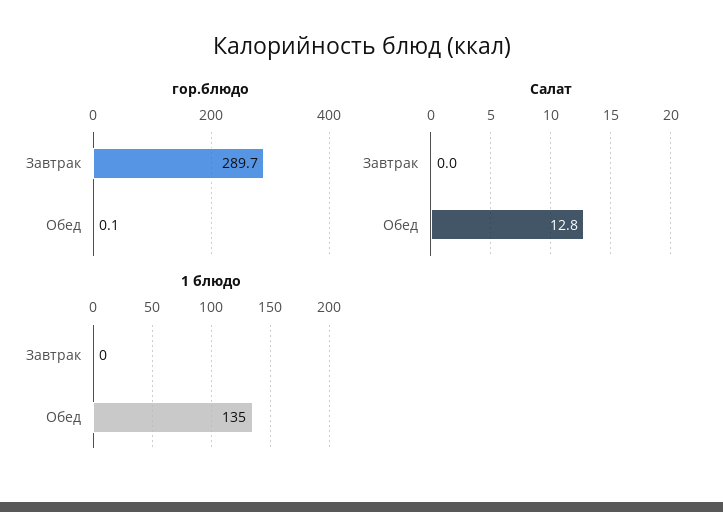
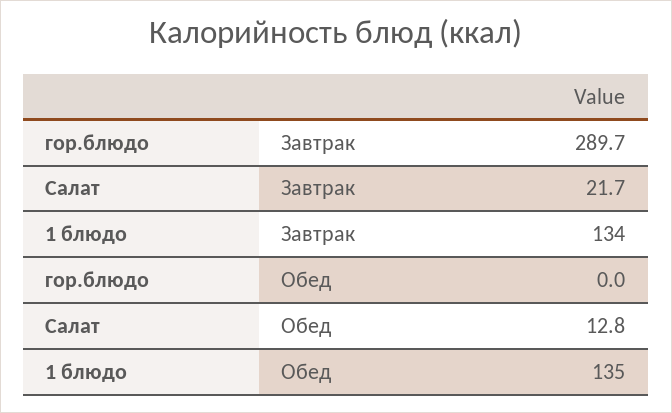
гор.блюдо, Обед: 0.1 -> 0
Салат, Завтрак: 0 -> 21.7
1 блюдо, Завтрак: 0 -> 134

